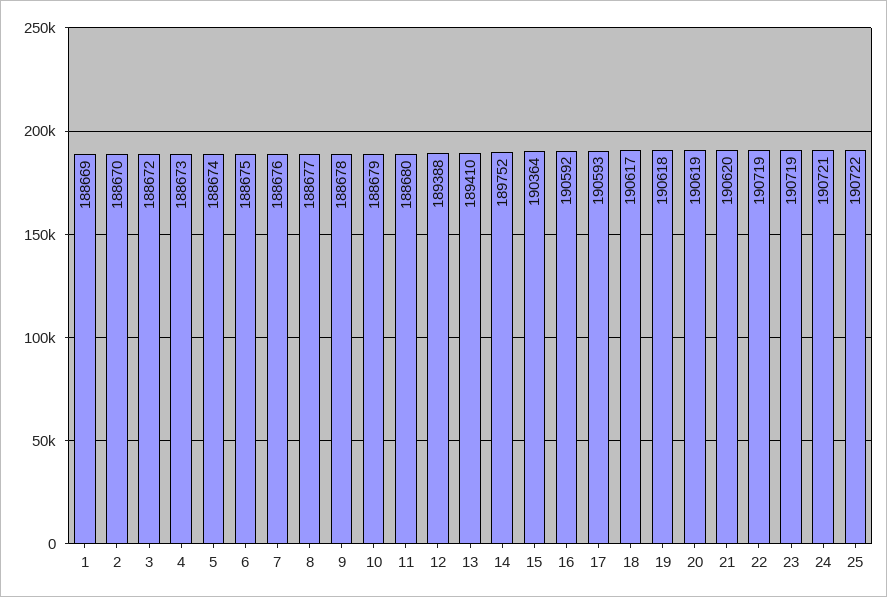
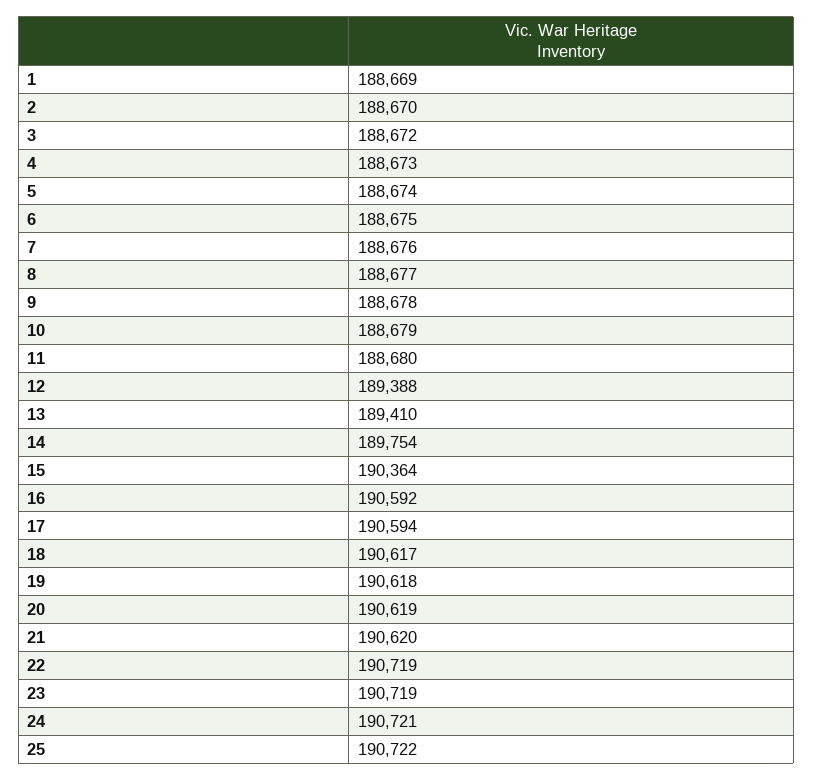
14: 189752 -> 189754
17: 190593 -> 190594

